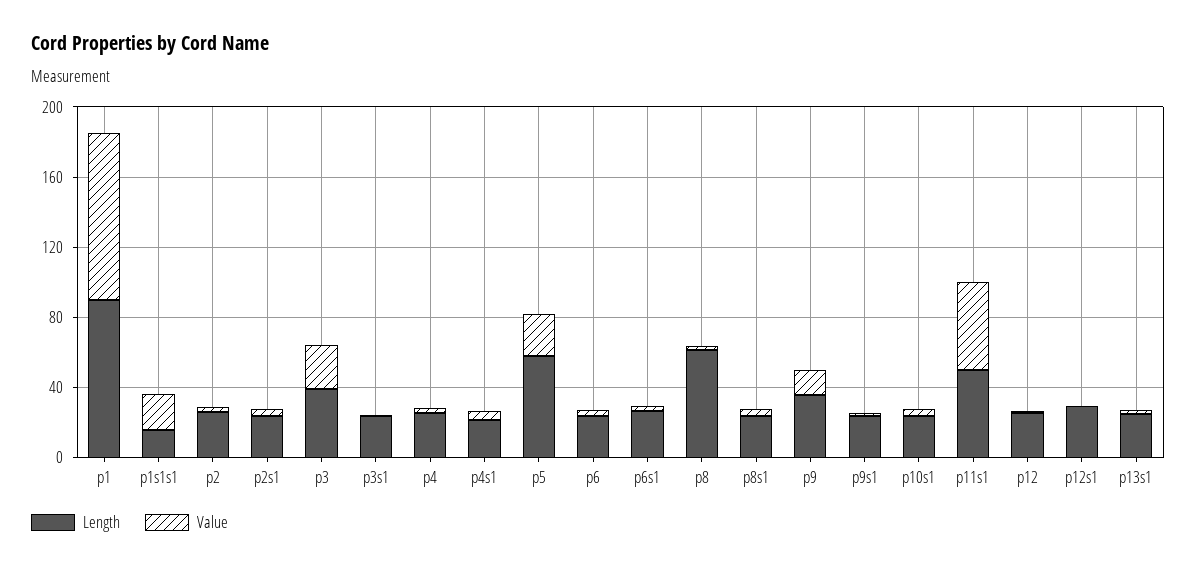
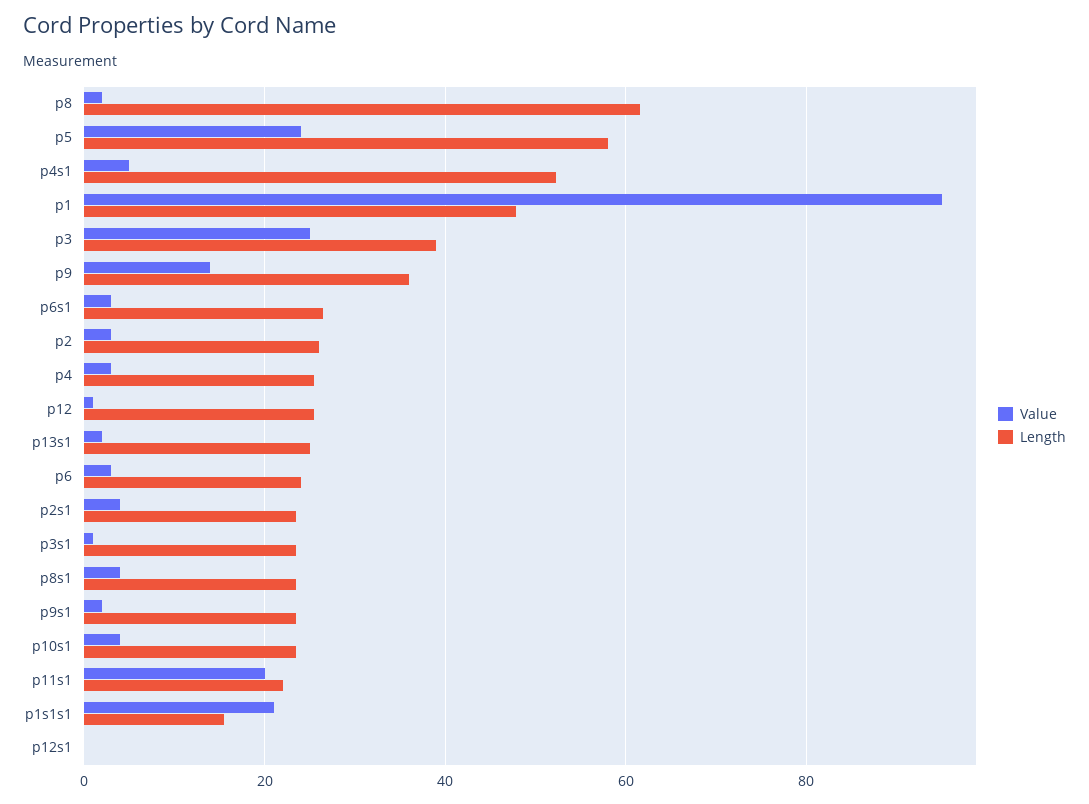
Length, p1: 90 -> 48
Length, p4s1: 20 -> 52
Length, p11s1: 50 -> 22
Value, p11s1: 50 -> 20
Length, p12s1: 30 -> 0

